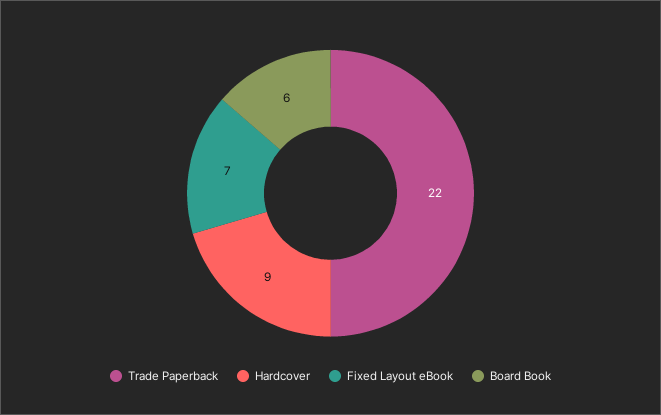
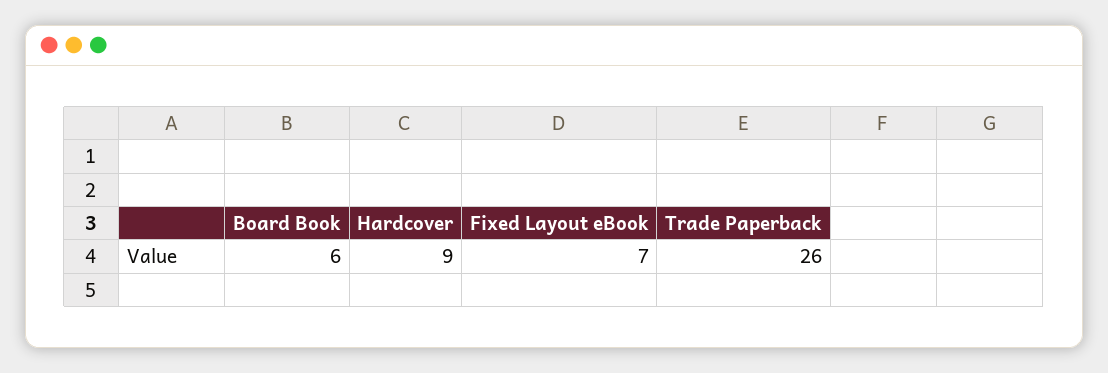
Trade Paperback: 22 -> 26

